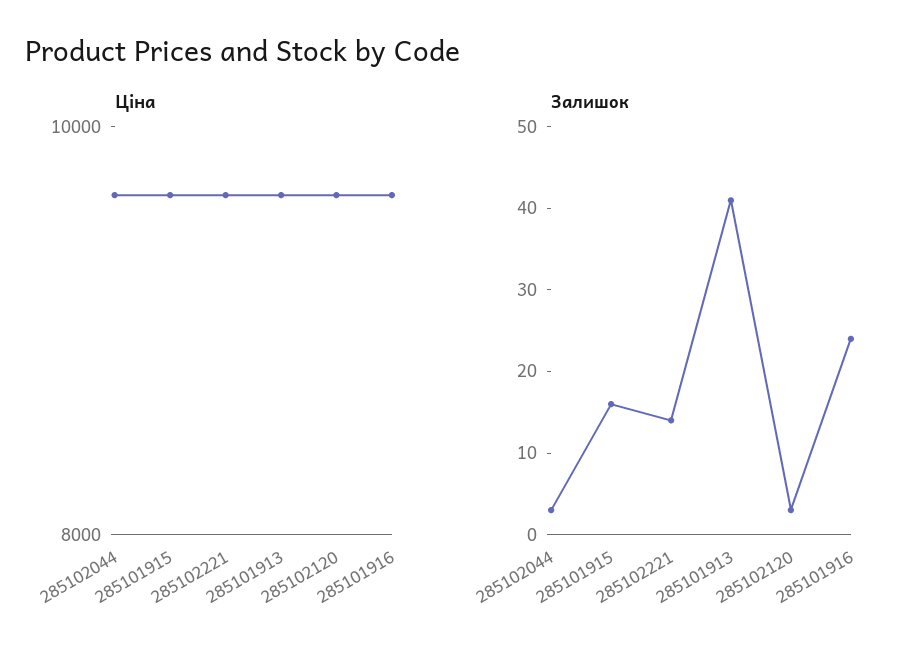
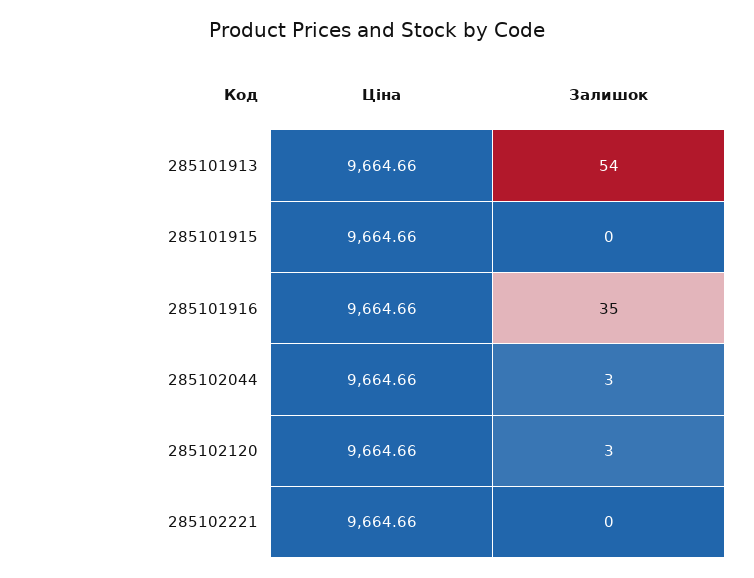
Залишок, 285101915: 16 -> 0
Залишок, 285102221: 14 -> 0
Залишок, 285101913: 41 -> 54
Залишок, 285101916: 24 -> 35

